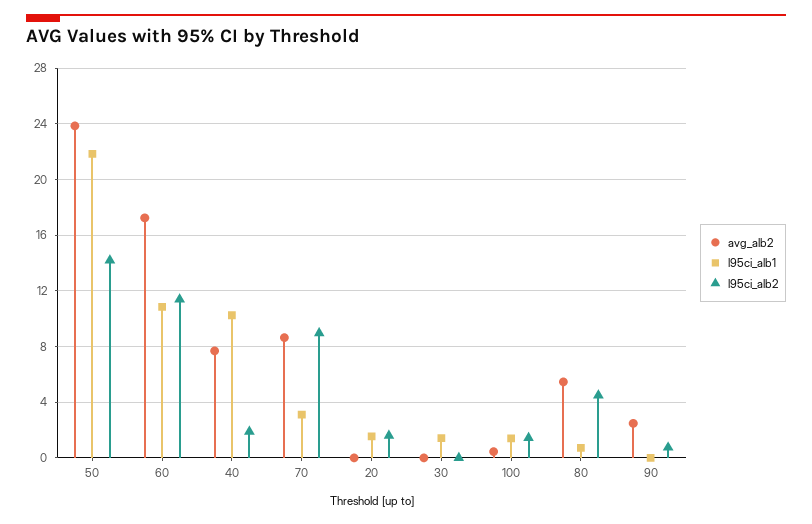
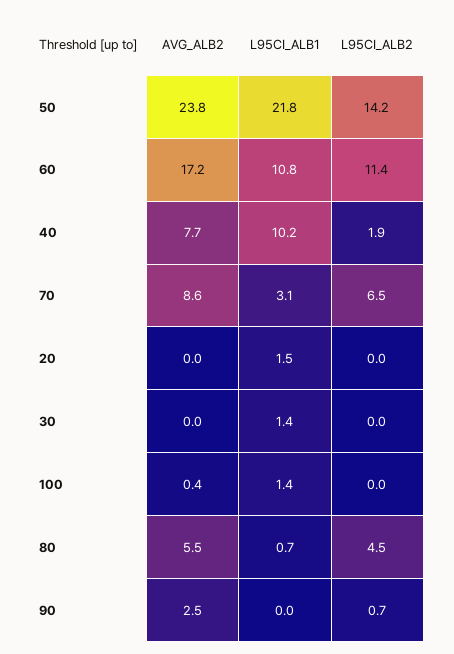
l95ci_alb2, 70: 9 -> 6.5
l95ci_alb2, 20: 1.5 -> 0
l95ci_alb2, 100: 1.5 -> 0

